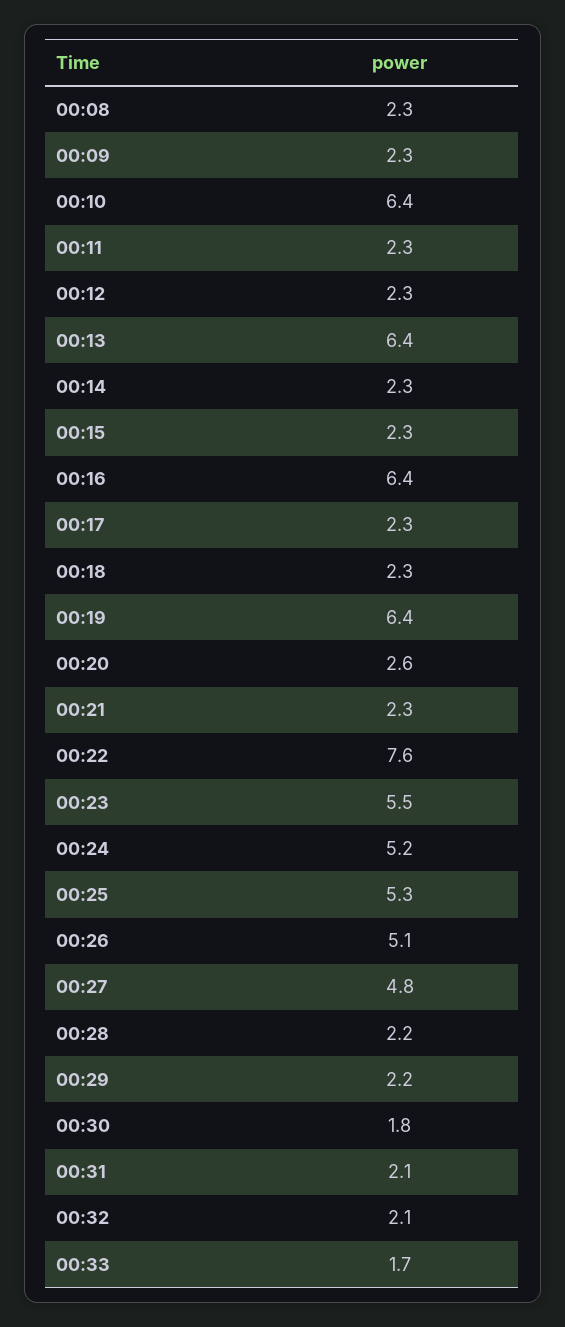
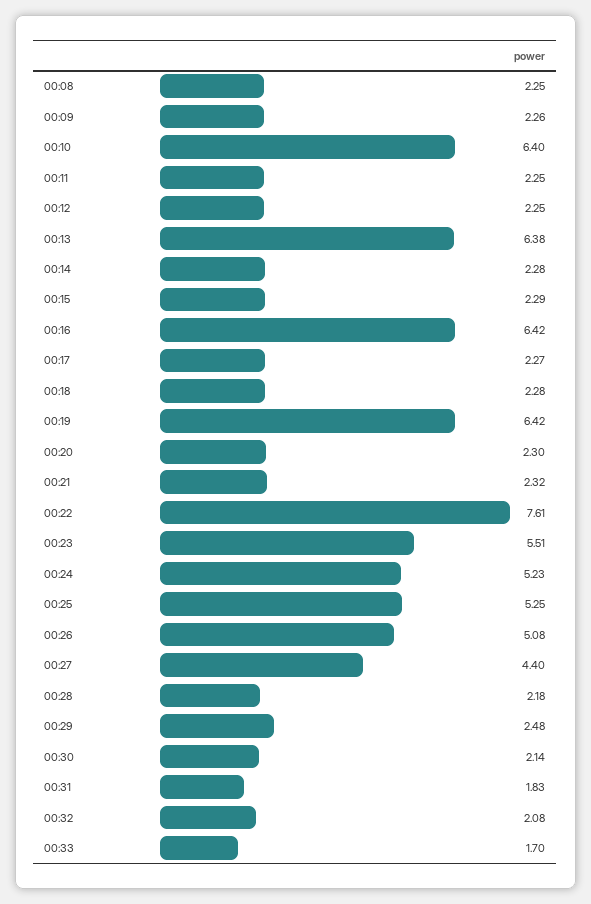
00:20: 2.6 -> 2.3
00:27: 4.8 -> 4.4
00:29: 2.2 -> 2.48
00:30: 1.8 -> 2.14
00:31: 2.1 -> 1.83

